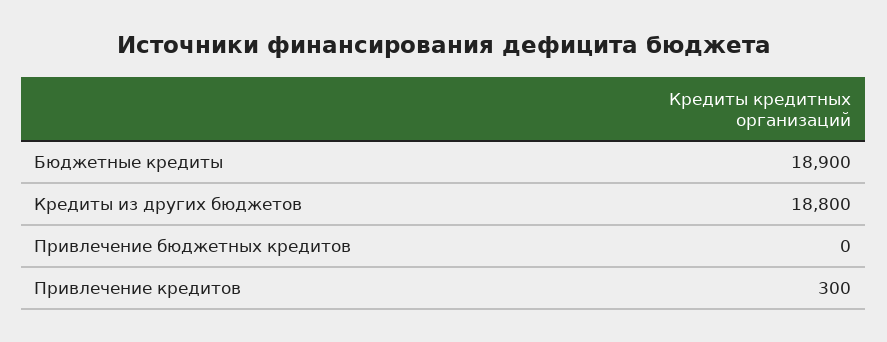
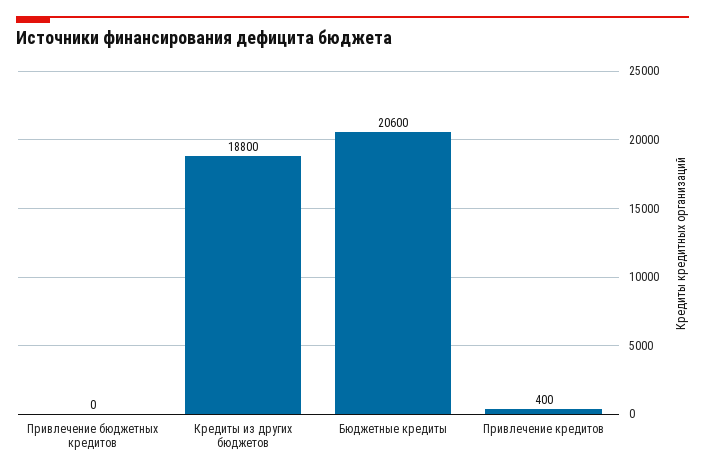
Бюджетные кредиты: 18900 -> 20600
Привлечение кредитов: 300 -> 400

